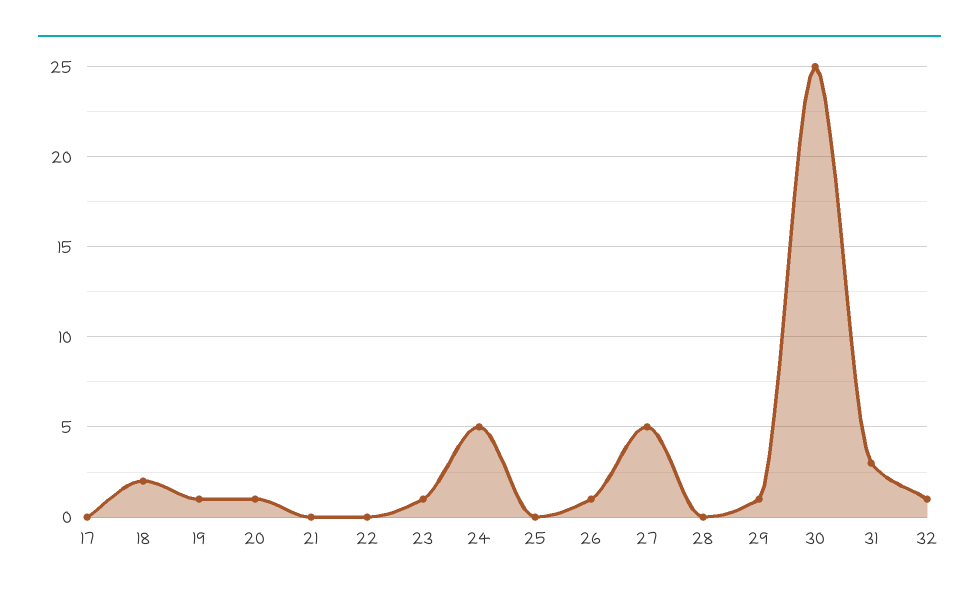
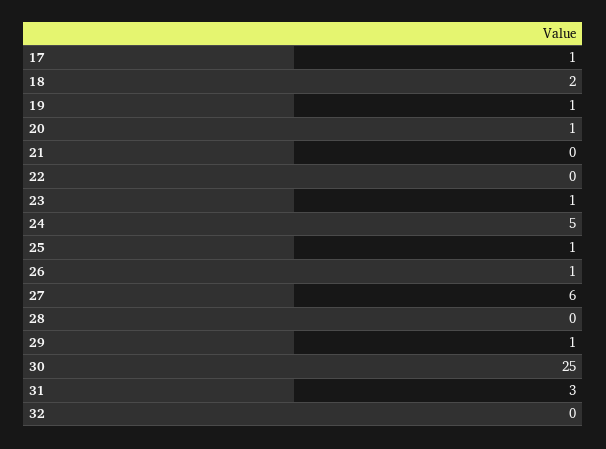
17: 0 -> 1
25: 0 -> 1
27: 5 -> 6
32: 1 -> 0

